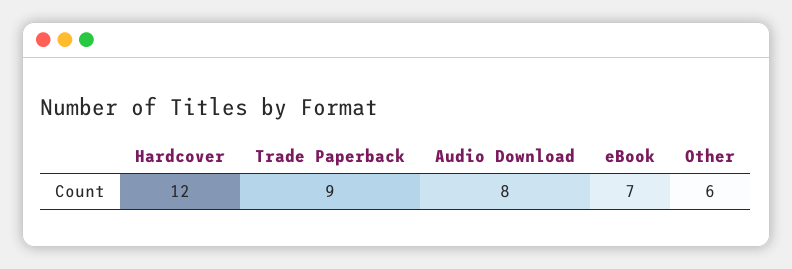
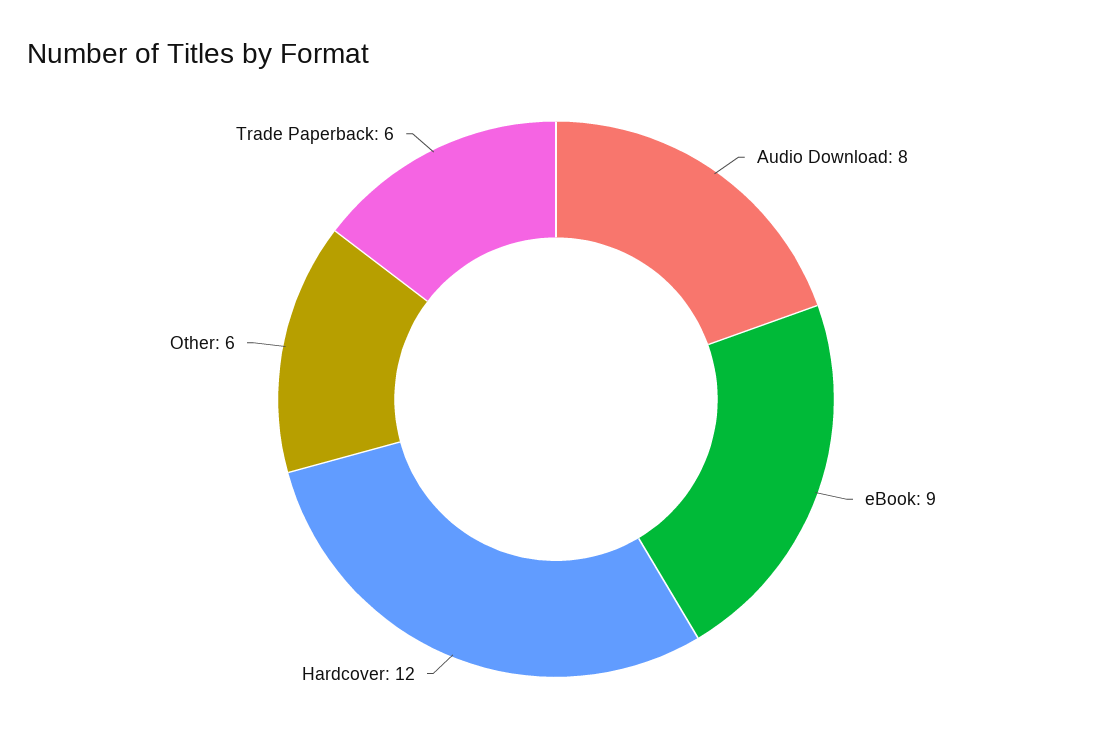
Trade Paperback: 9 -> 6
eBook: 7 -> 9

